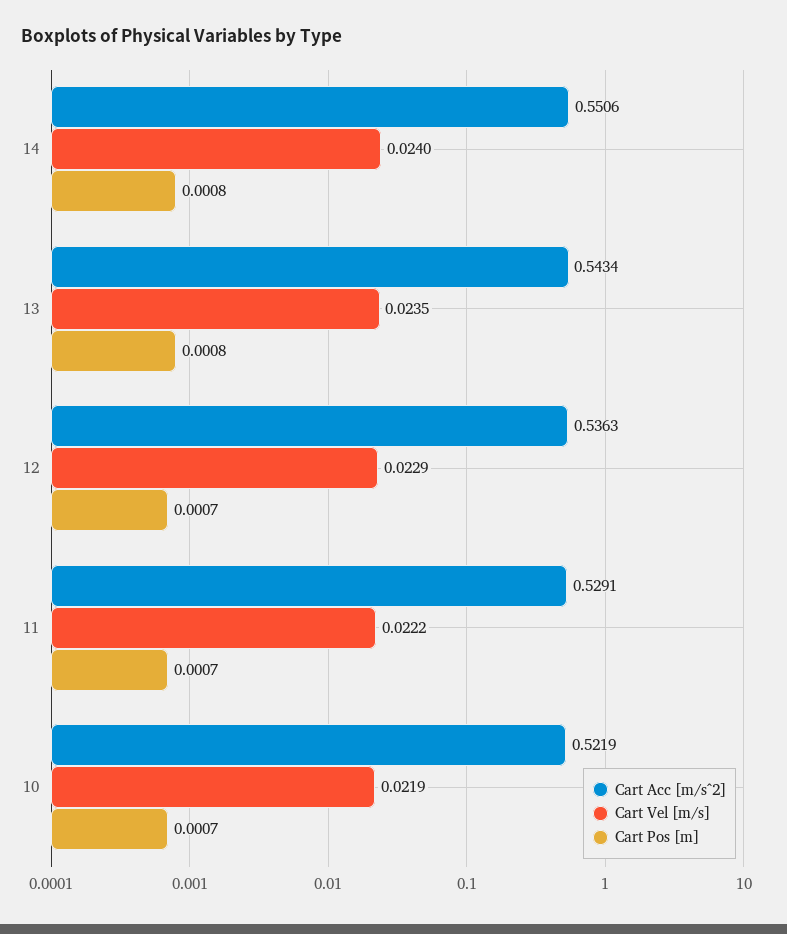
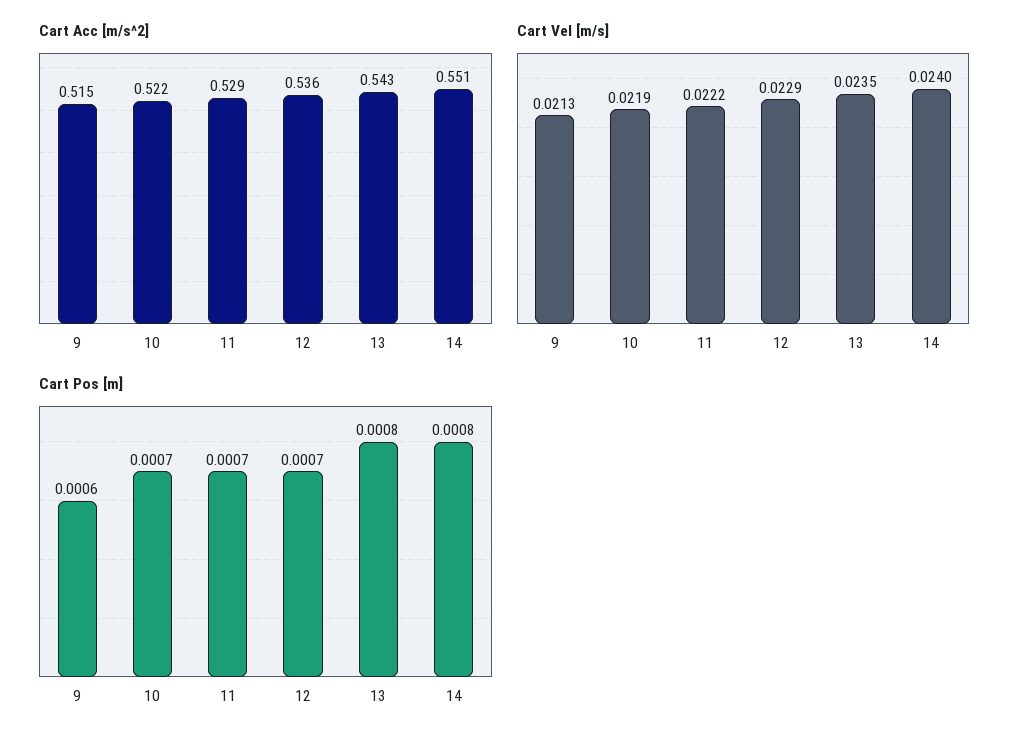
Cart Acc [m/s^2], 9: none -> 0.515
Cart Vel [m/s], 9: none -> 0.0213
Cart Pos [m], 9: none -> 0.0006

